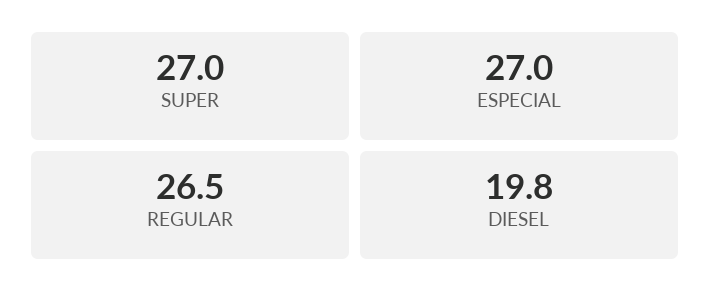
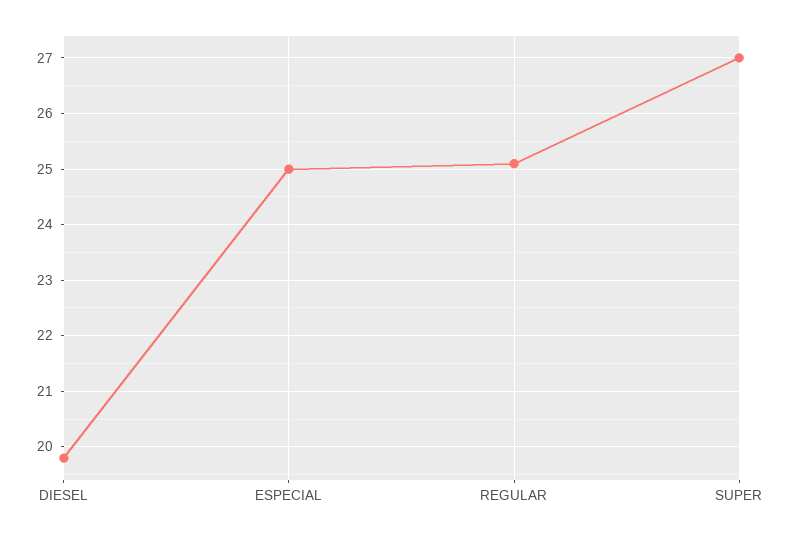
ESPECIAL: 27 -> 25
REGULAR: 26.5 -> 25

